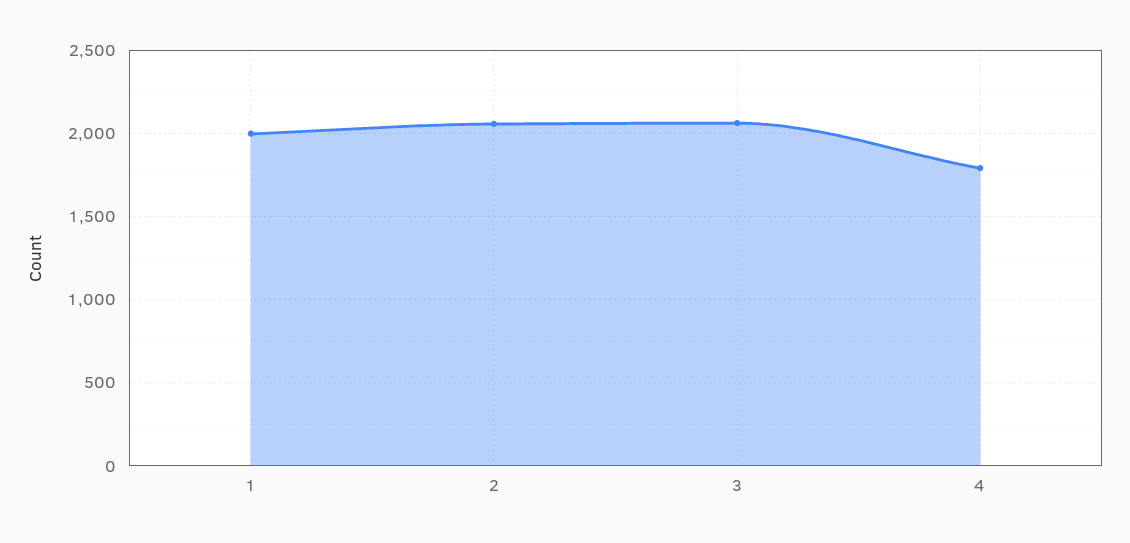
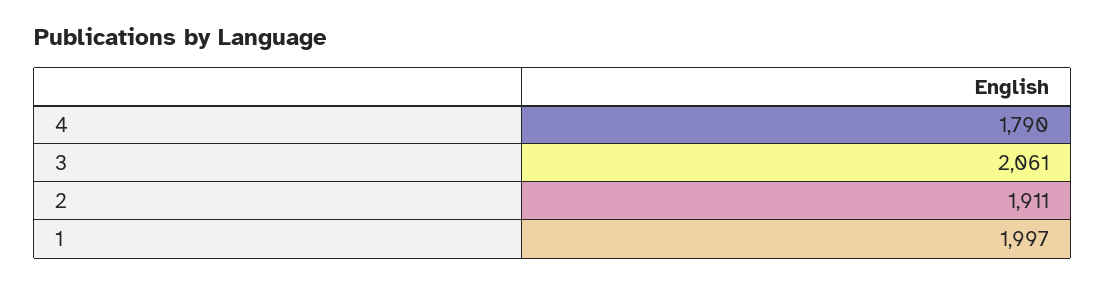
2: 2050 -> 1911

